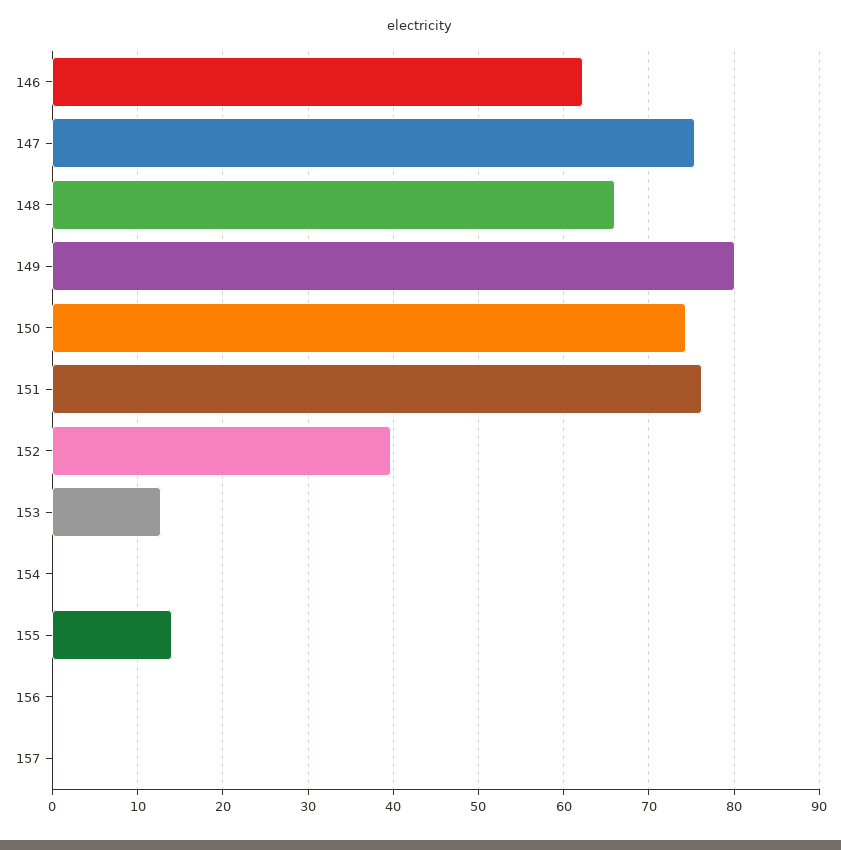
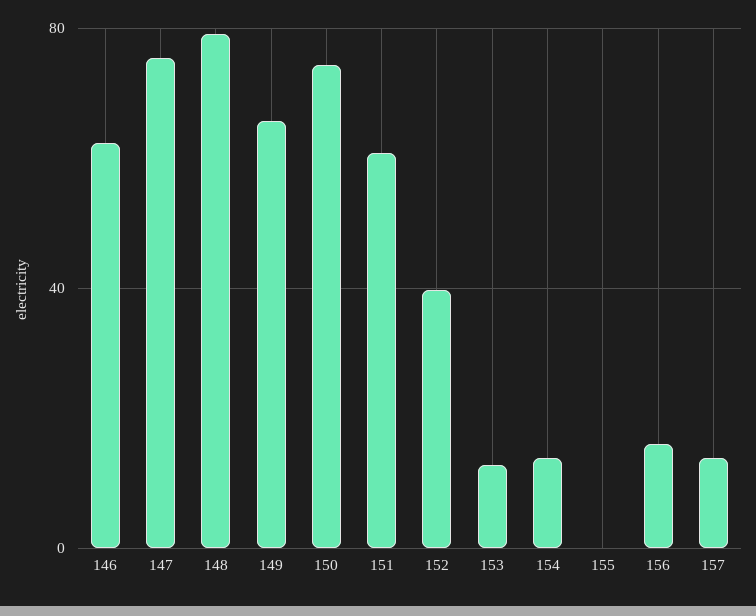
148: 66 -> 80
149: 80 -> 65
151: 76 -> 60
154: 0 -> 15
155: 14 -> 0
156: 0 -> 15
157: 0 -> 15

